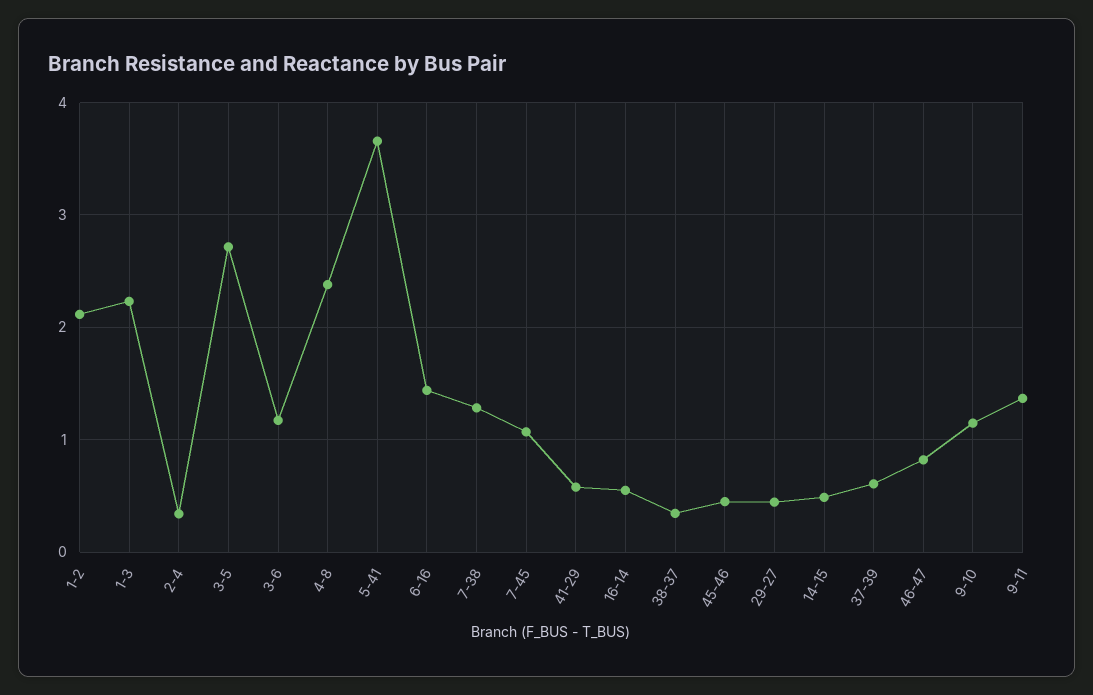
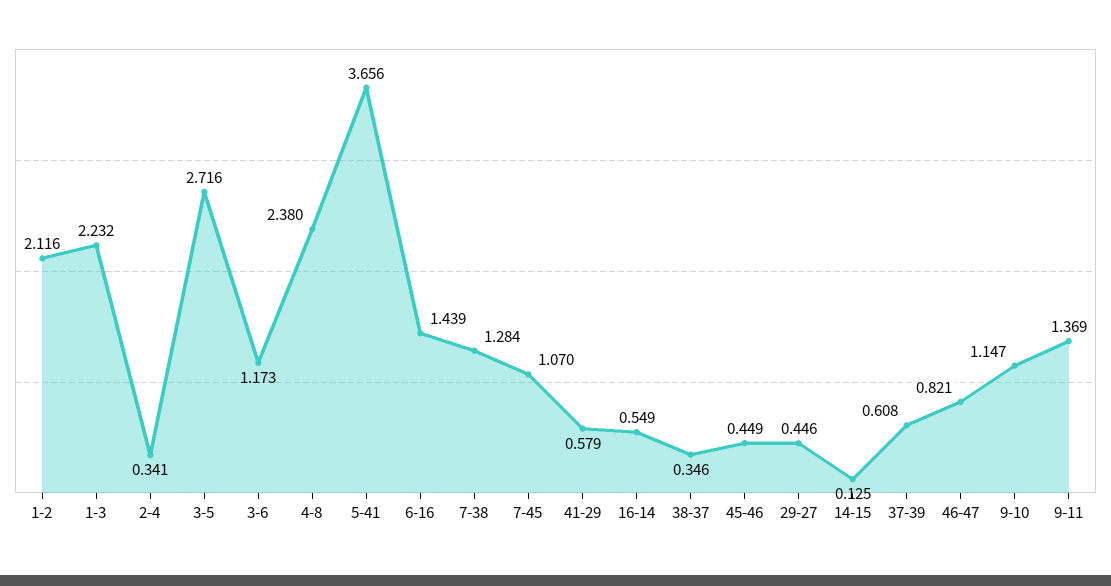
14-15: 0.5 -> 0.125

